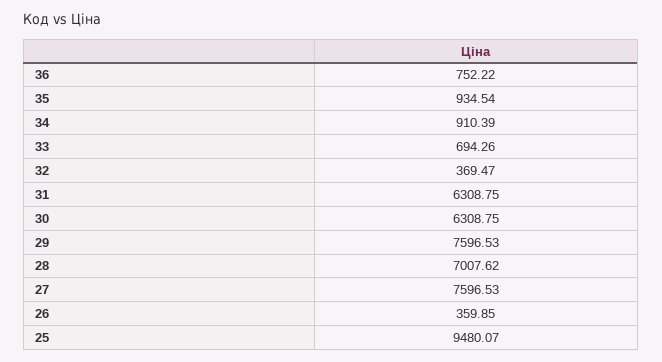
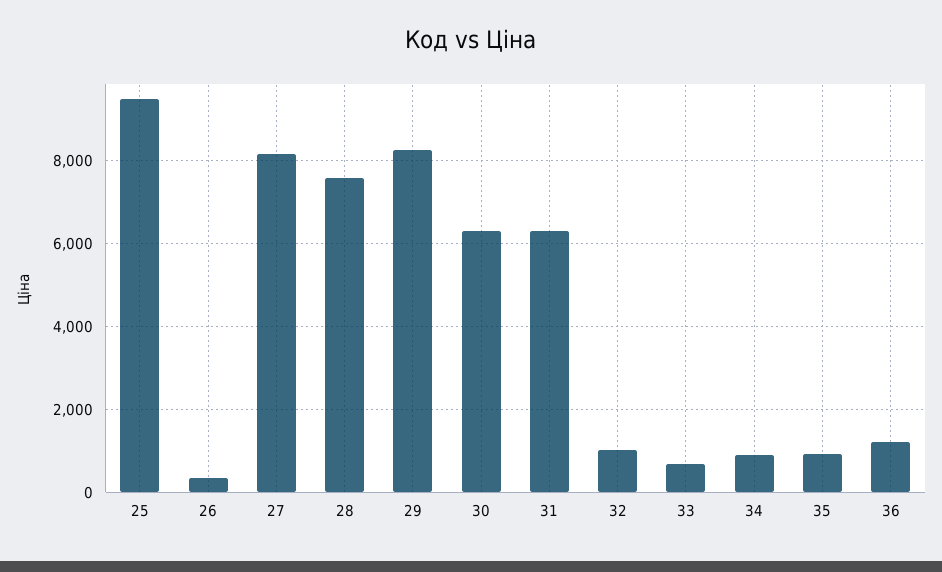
36: 752.22 -> 1200
32: 369.47 -> 1000
29: 7596.53 -> 8200
28: 7007.62 -> 7600
27: 7596.53 -> 8200

